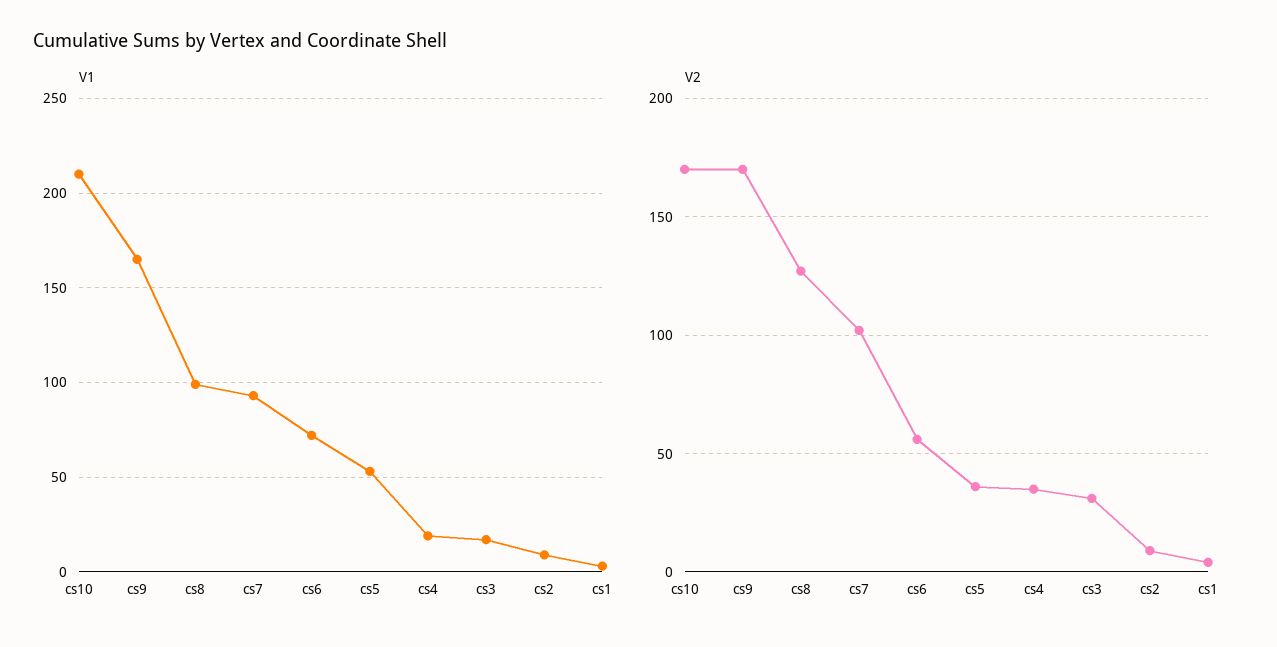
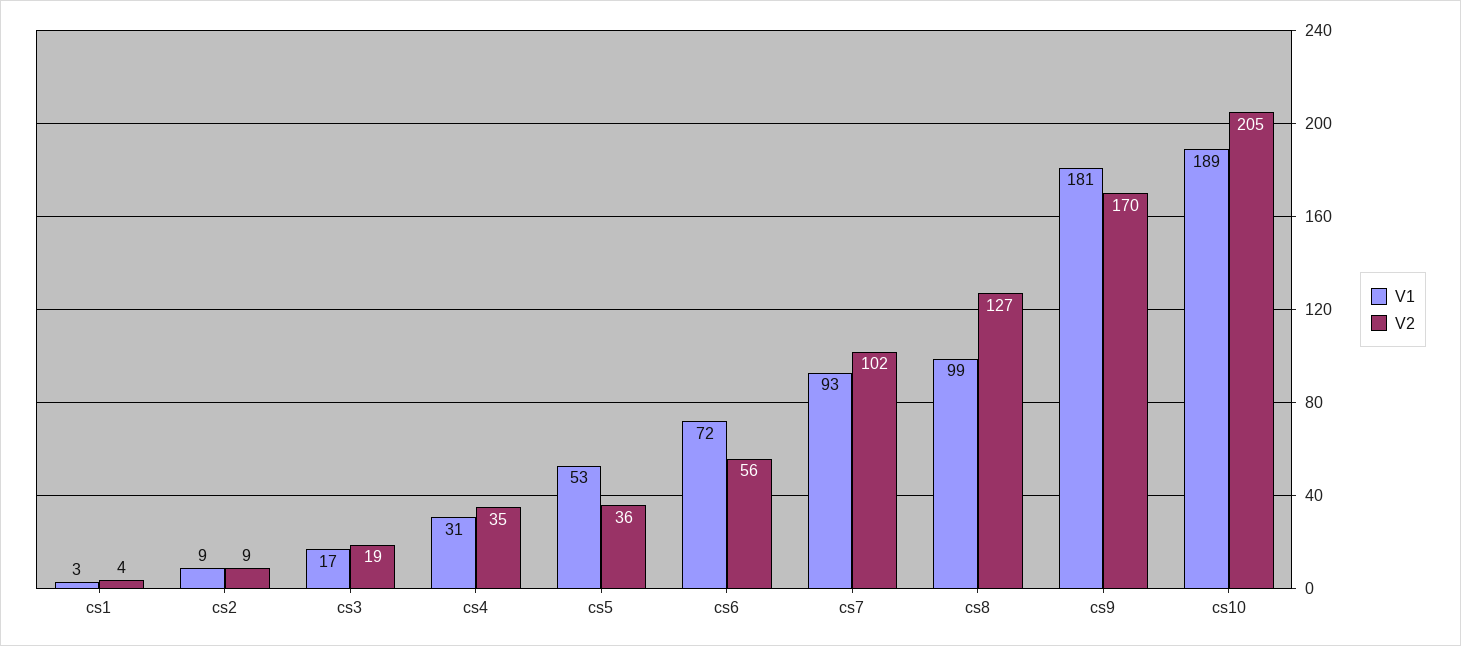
V1, cs10: 210 -> 189
V1, cs9: 165 -> 181
V1, cs4: 20 -> 31
V2, cs10: 170 -> 205
V2, cs3: 30 -> 19

